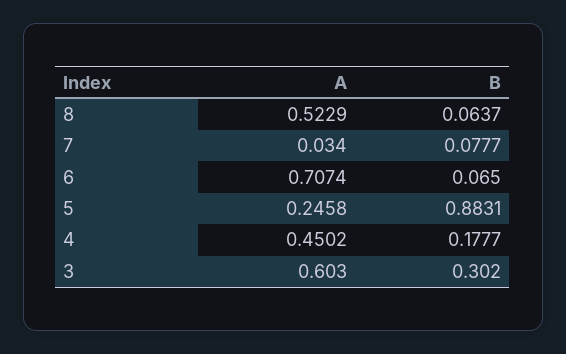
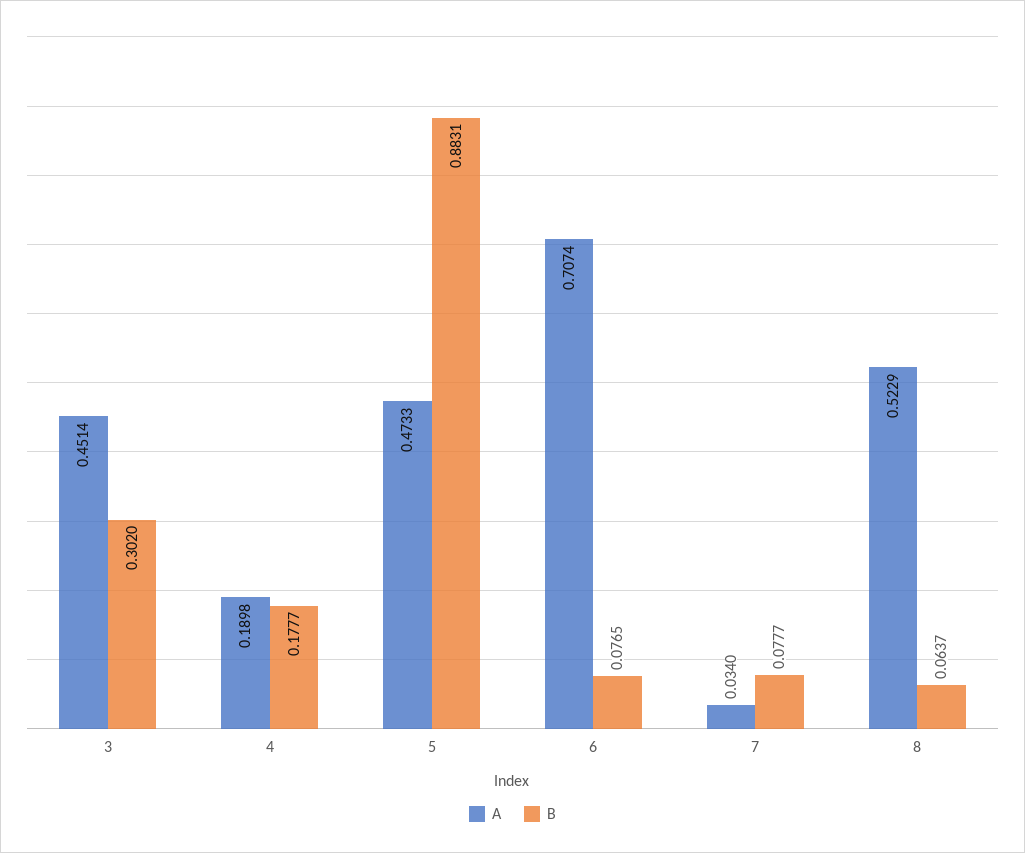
B, 6: 0.065 -> 0.0765
A, 5: 0.2458 -> 0.4733
A, 4: 0.4502 -> 0.1898
A, 3: 0.603 -> 0.4514

